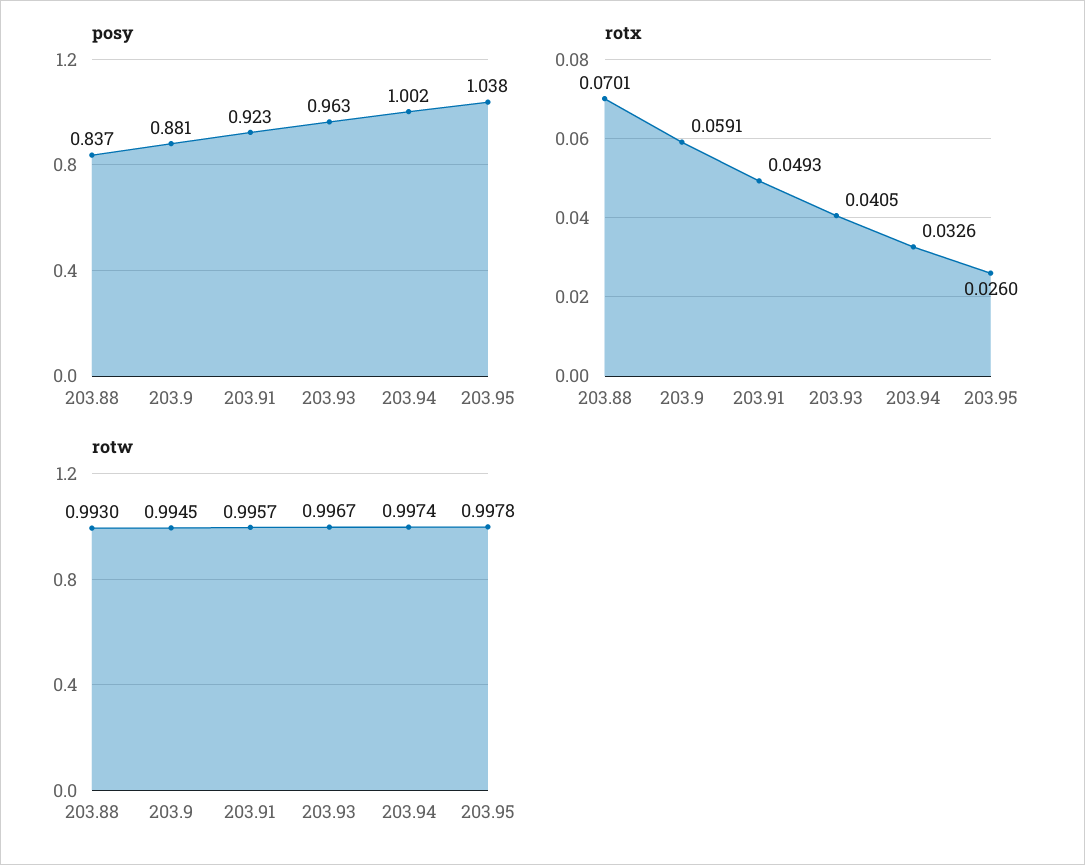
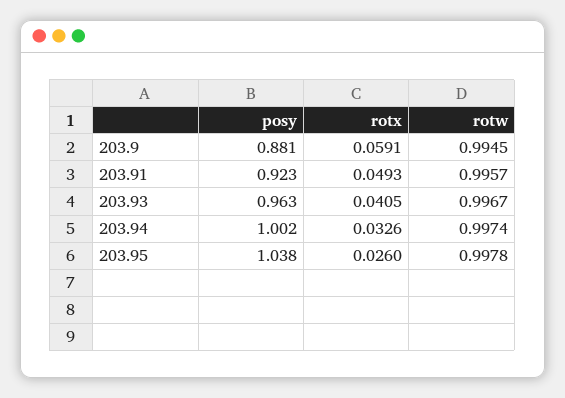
posy, 203.88: 0.837 -> none
rotx, 203.88: 0.0701 -> none
rotw, 203.88: 0.993 -> none

